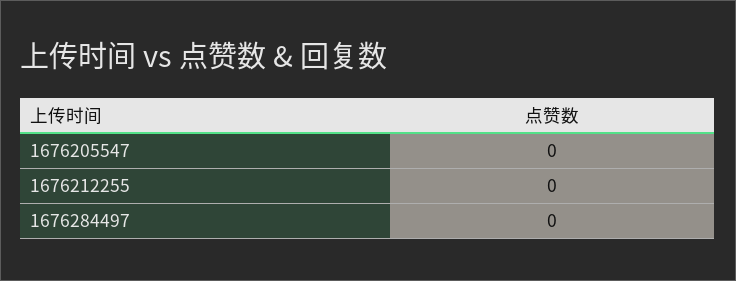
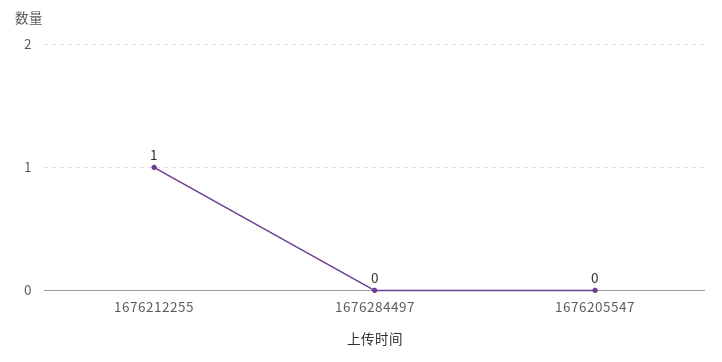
1676212255: 0 -> 1

